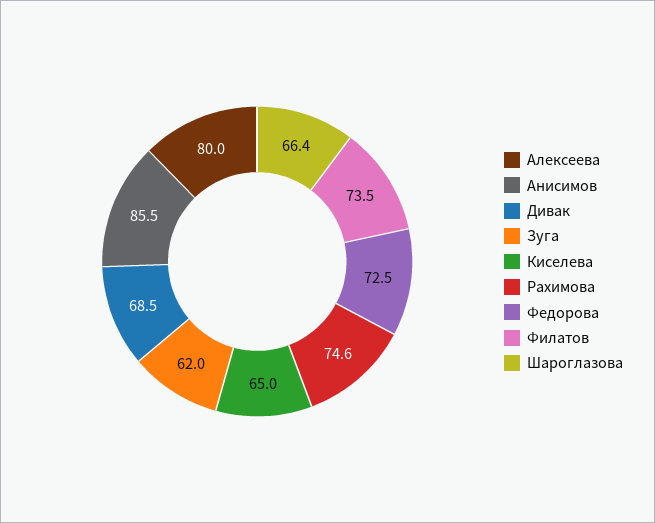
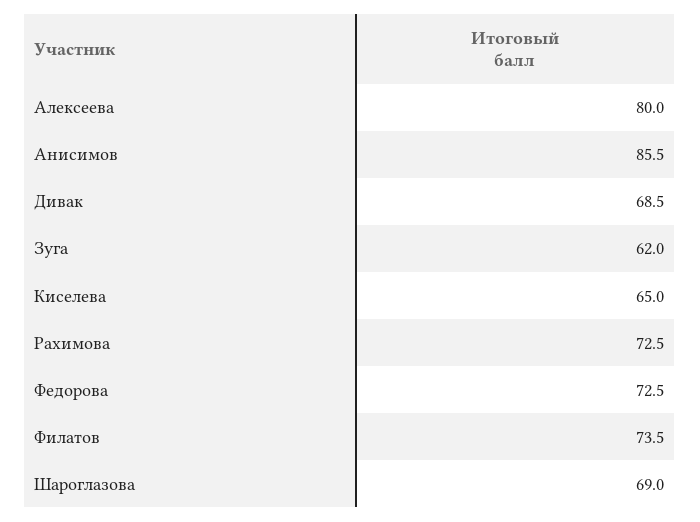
Рахимова: 74.6 -> 72.5
Шароглазова: 66.4 -> 69

